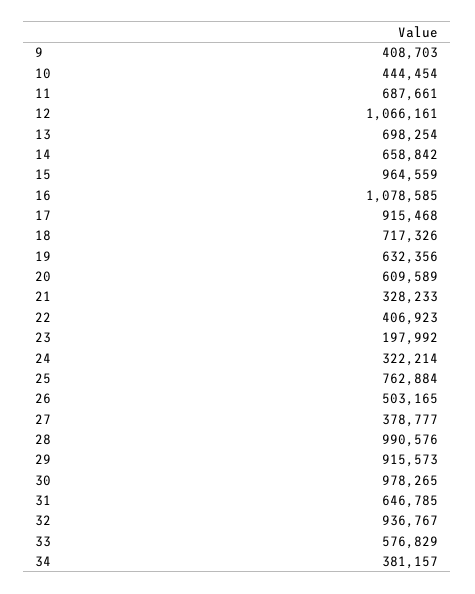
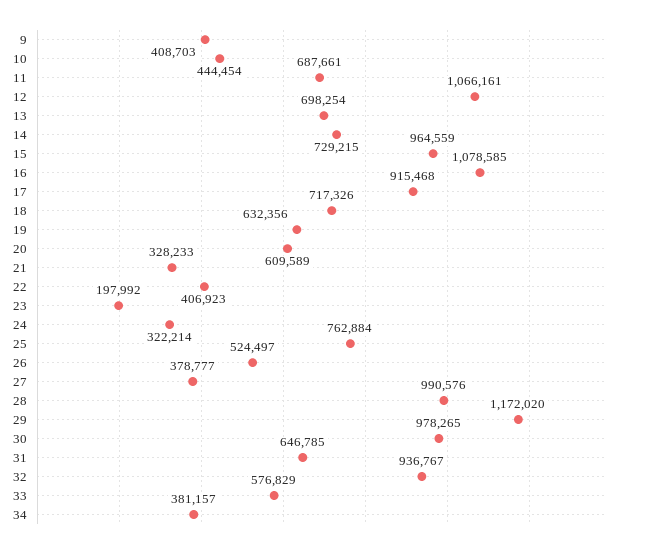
14: 658842 -> 729215
26: 503165 -> 524497
29: 915573 -> 1172020

